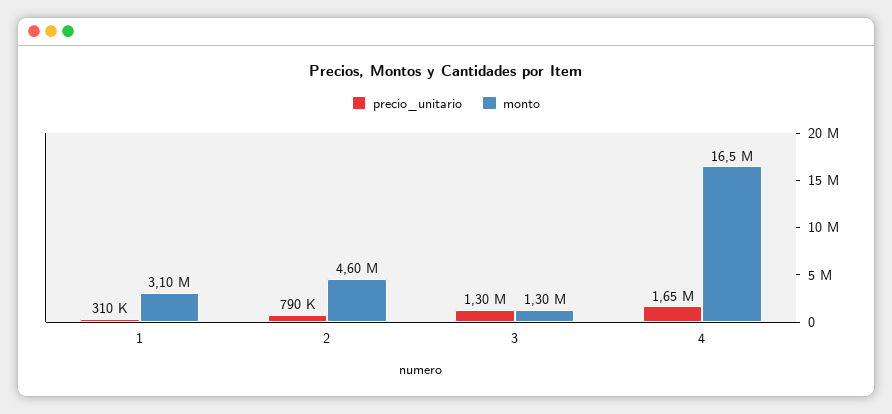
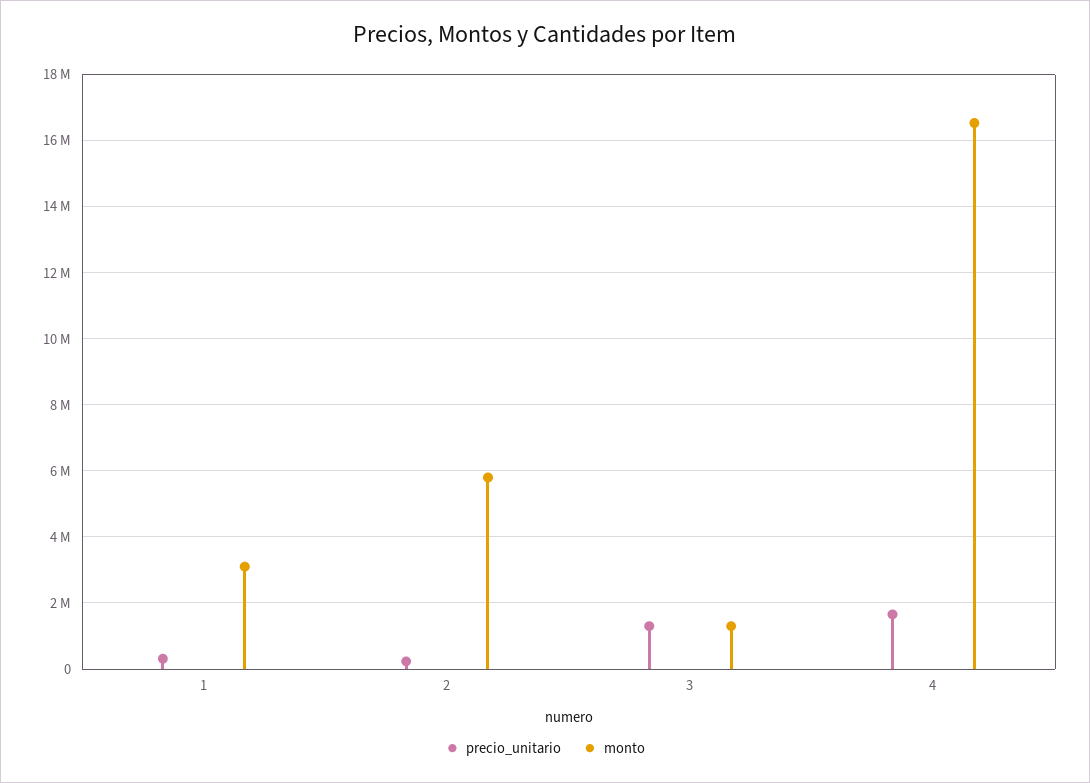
precio_unitario, 2: 790000 -> 200000
monto, 2: 4600000 -> 5800000

